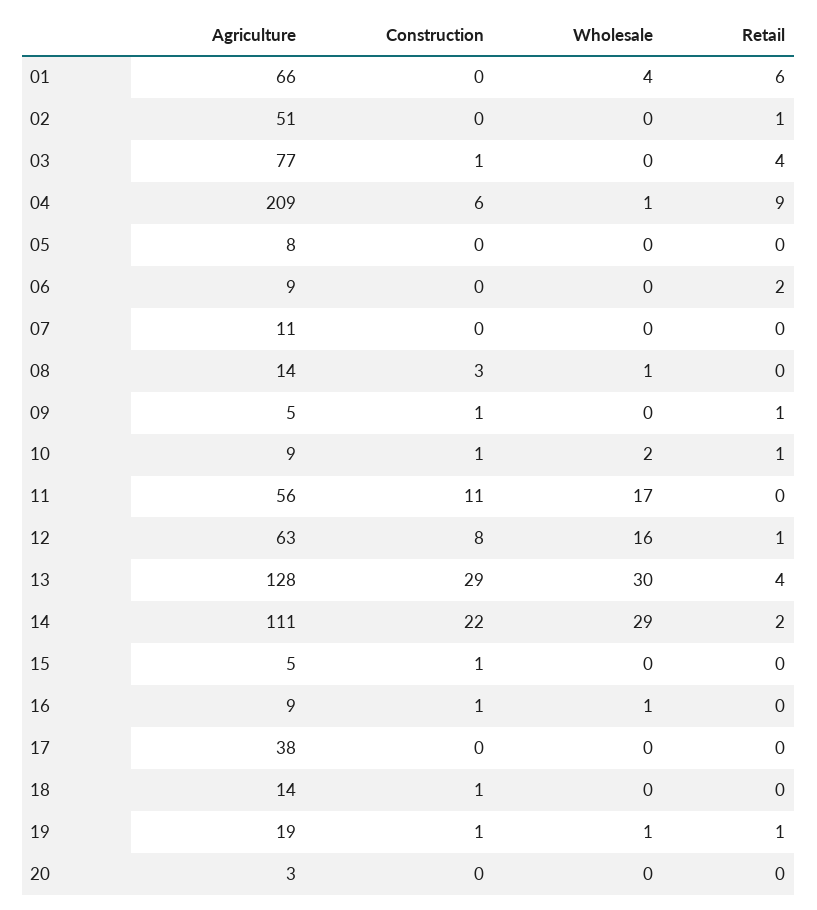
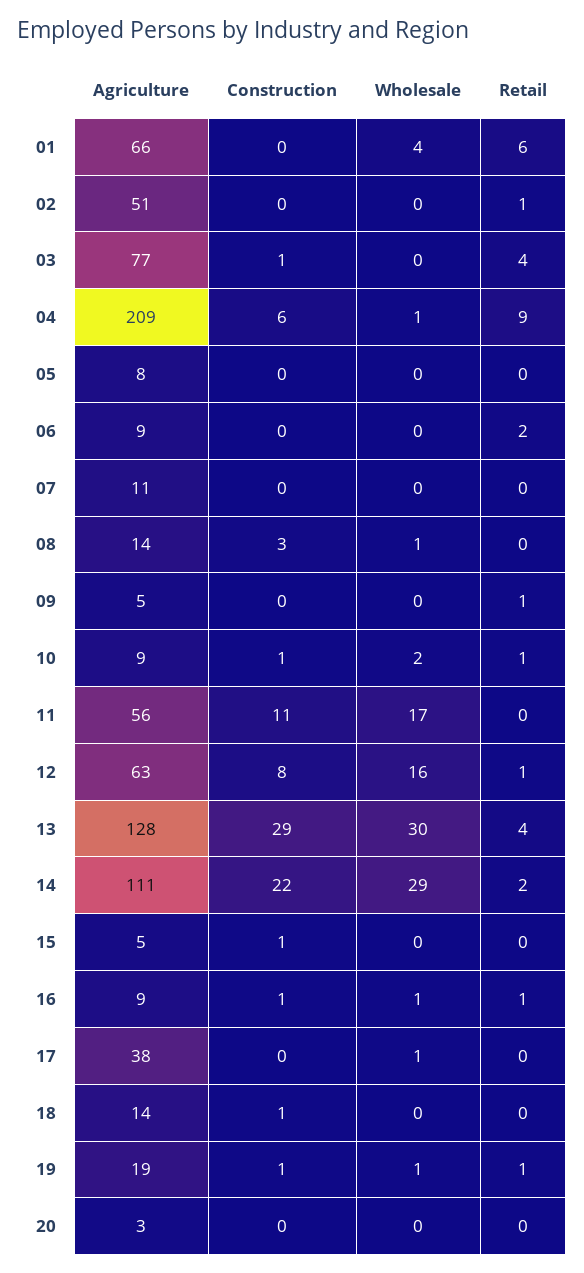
Construction, 09: 1 -> 0
Retail, 16: 0 -> 1
Wholesale, 17: 0 -> 1

